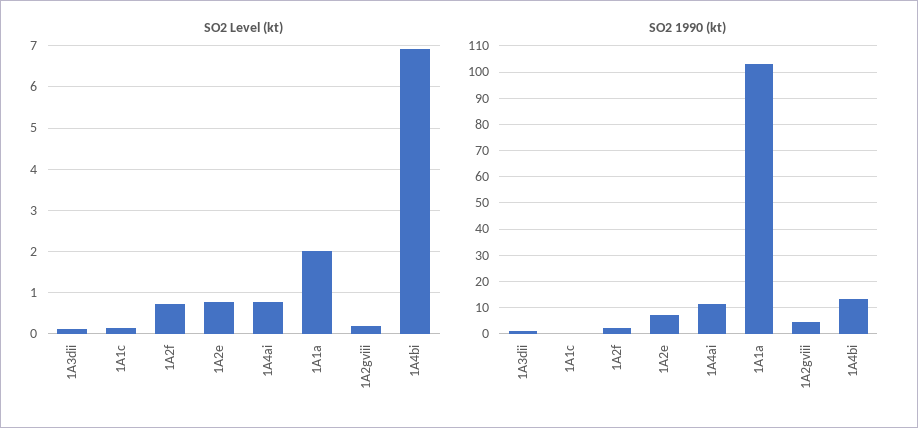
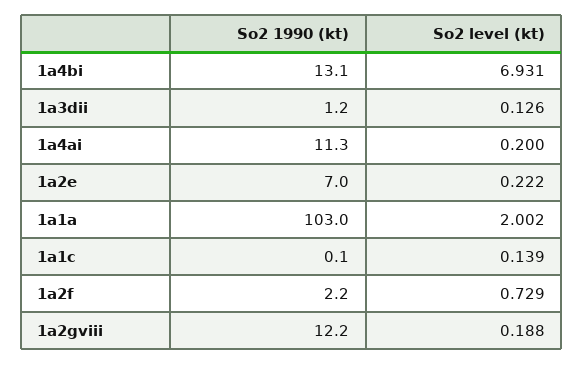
SO2 Level (kt), 1A2e: 0.8 -> 0.222
SO2 Level (kt), 1A4ai: 0.8 -> 0.2
SO2 1990 (kt), 1A2gviii: 5 -> 12.2

